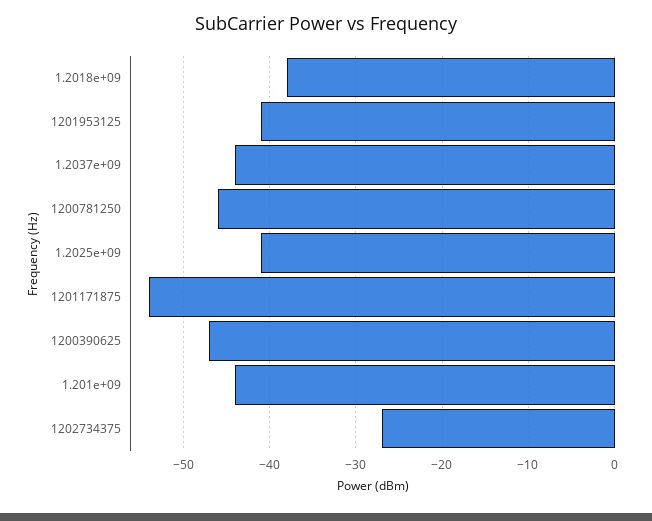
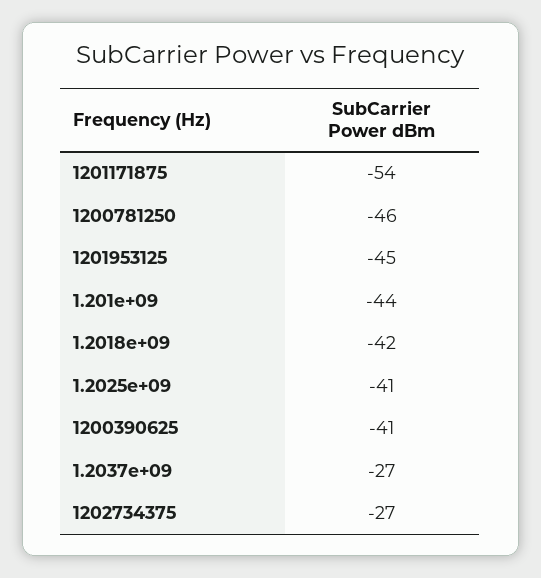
1.2018e+09: -38 -> -42
1201953125: -41 -> -45
1.2037e+09: -44 -> -27
1200390625: -47 -> -41

